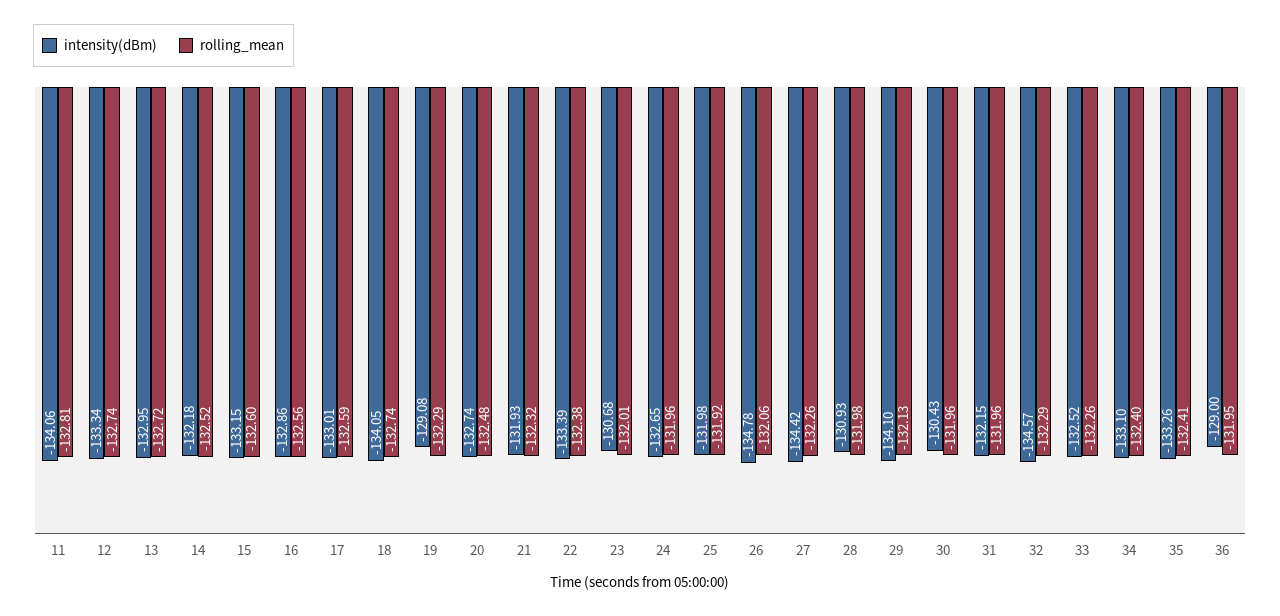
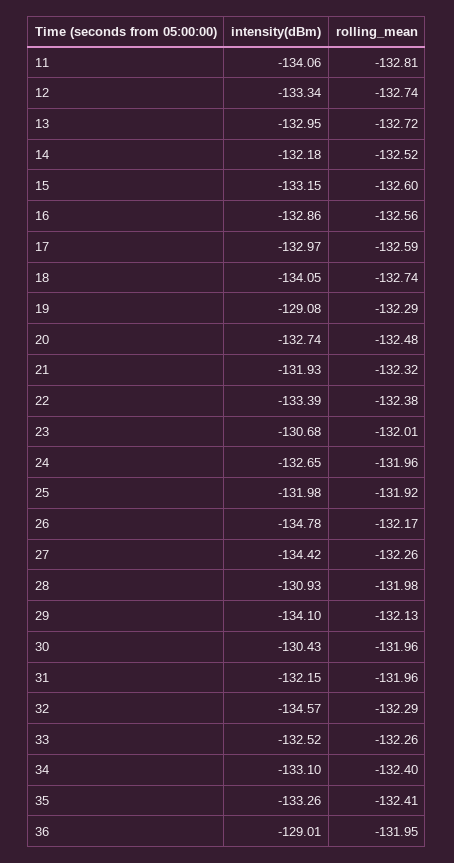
intensity(dBm), 17: -133.01 -> -132.97
rolling_mean, 26: -132.06 -> -132.17
intensity(dBm), 36: -129 -> -129.01

